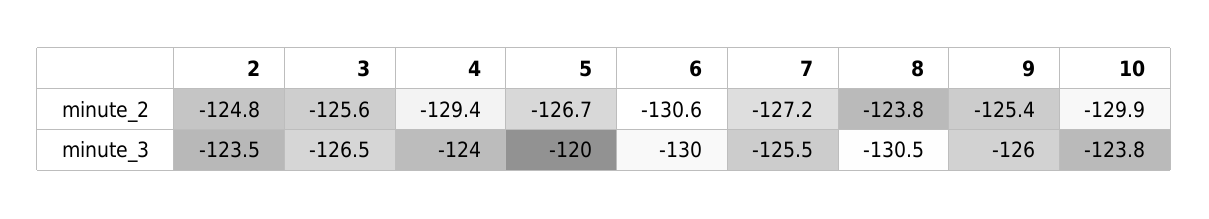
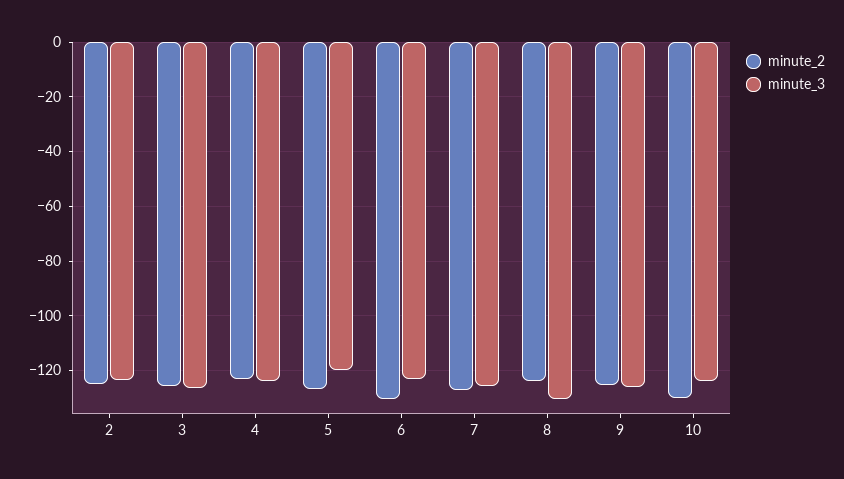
minute_2, 4: -129.4 -> -122.5
minute_3, 6: -130 -> -122.5

